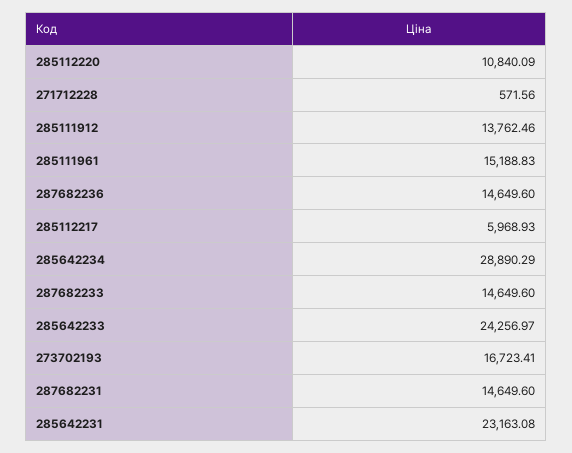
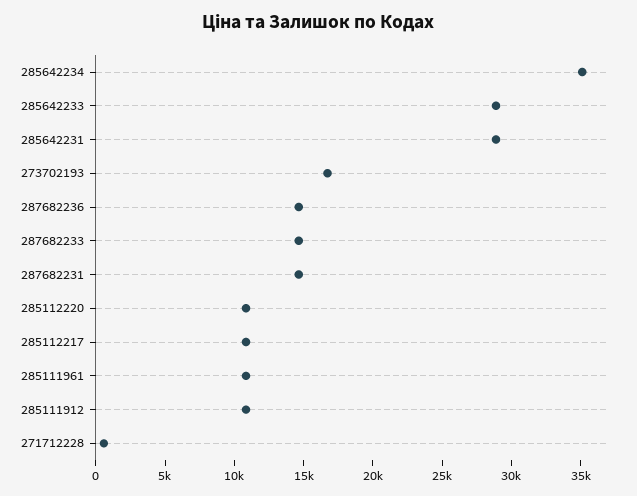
285111912: 13762.46 -> 11000
285111961: 15188.83 -> 11000
285112217: 5968.93 -> 11000
285642234: 28890.29 -> 35000
285642233: 24256.97 -> 29000
285642231: 23163.08 -> 29000

